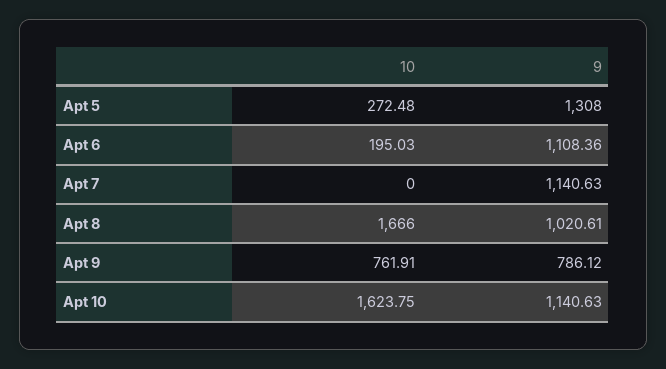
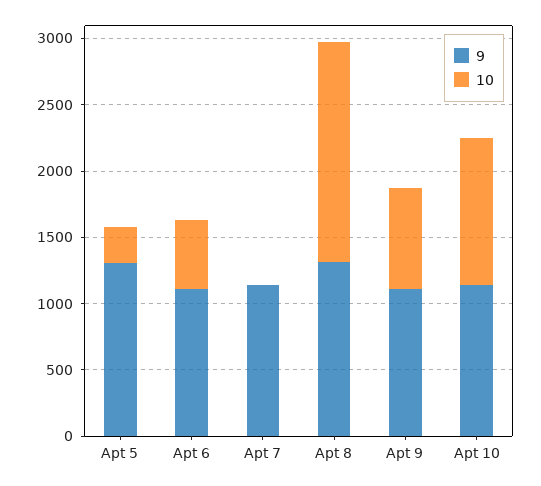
10, Apt 6: 195.03 -> 500
9, Apt 8: 1020.61 -> 1300
9, Apt 9: 786.12 -> 1100
10, Apt 10: 1623.75 -> 1100

